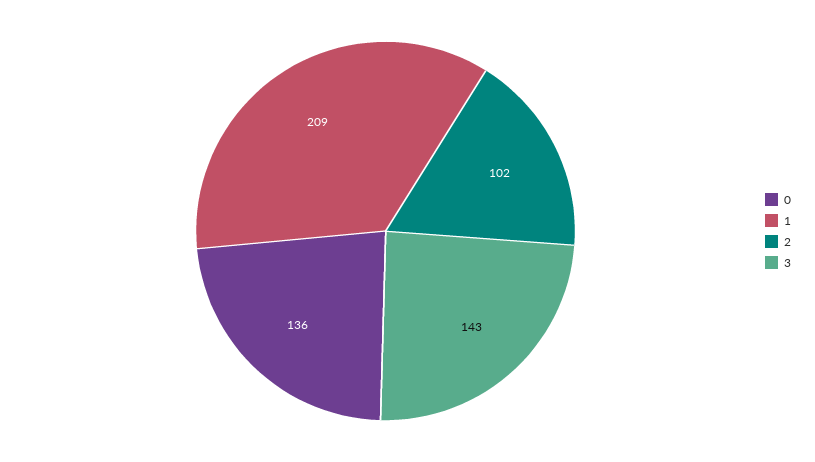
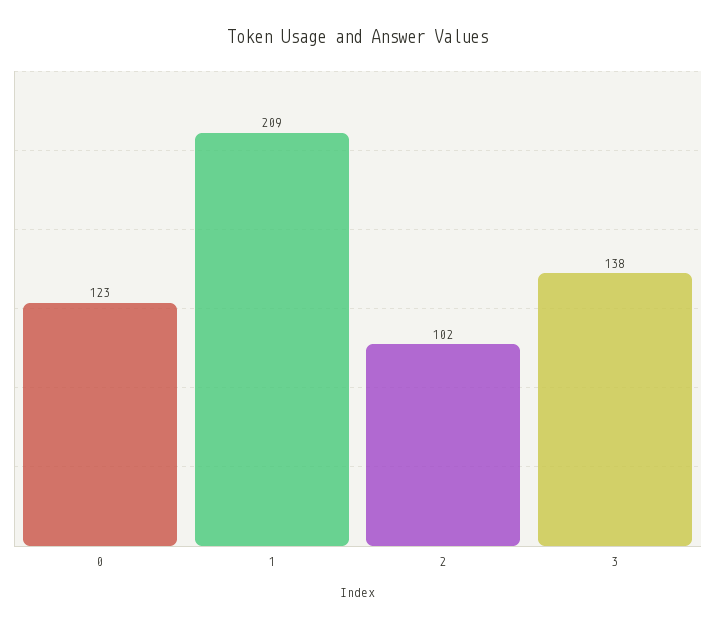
0: 136 -> 123
3: 143 -> 138

